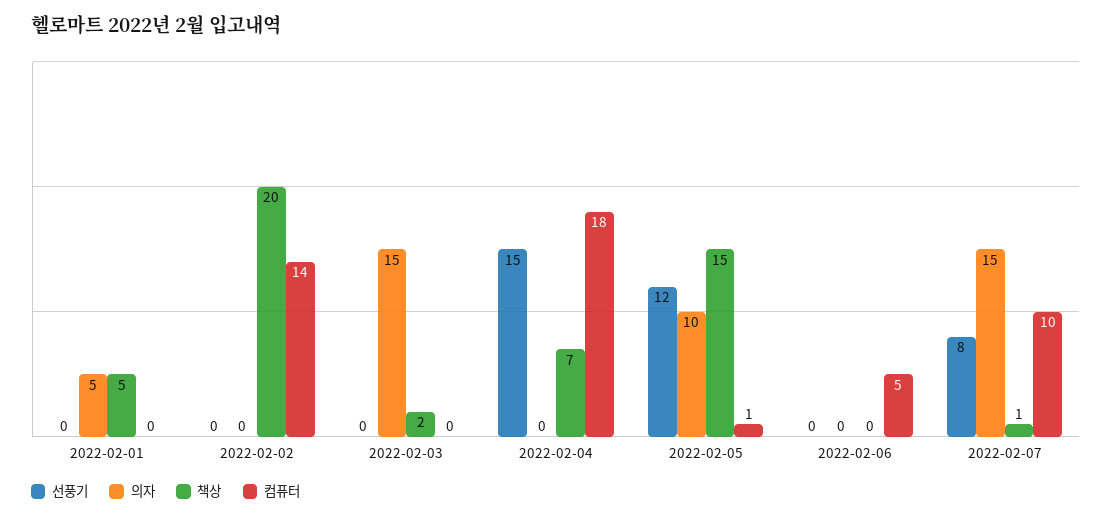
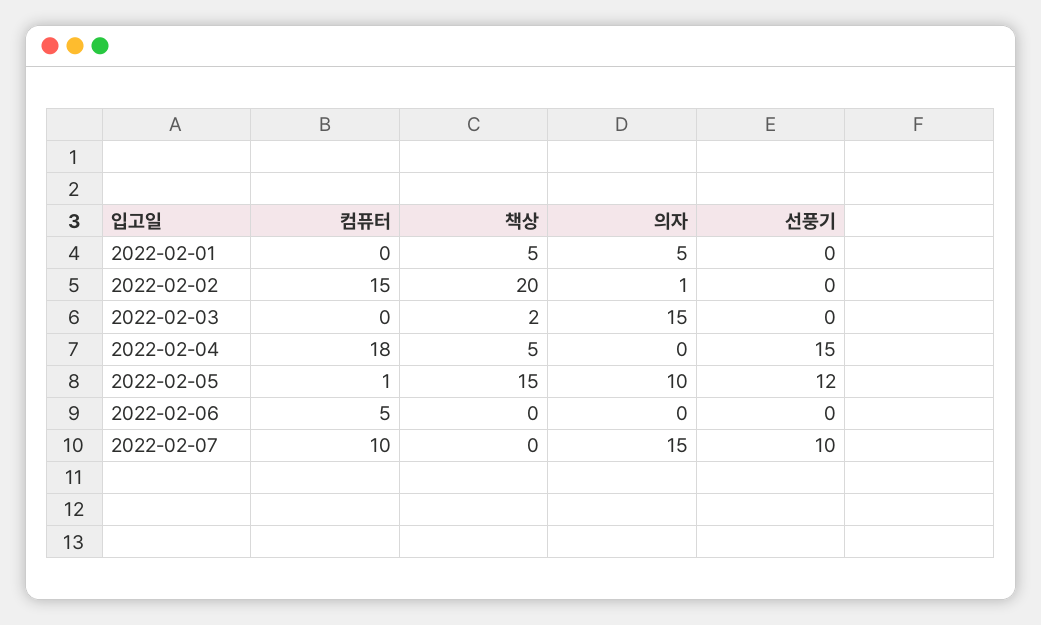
의자, 2022-02-02: 0 -> 1
컴퓨터, 2022-02-02: 14 -> 15
책상, 2022-02-04: 7 -> 5
선풍기, 2022-02-07: 8 -> 10
책상, 2022-02-07: 1 -> 0

